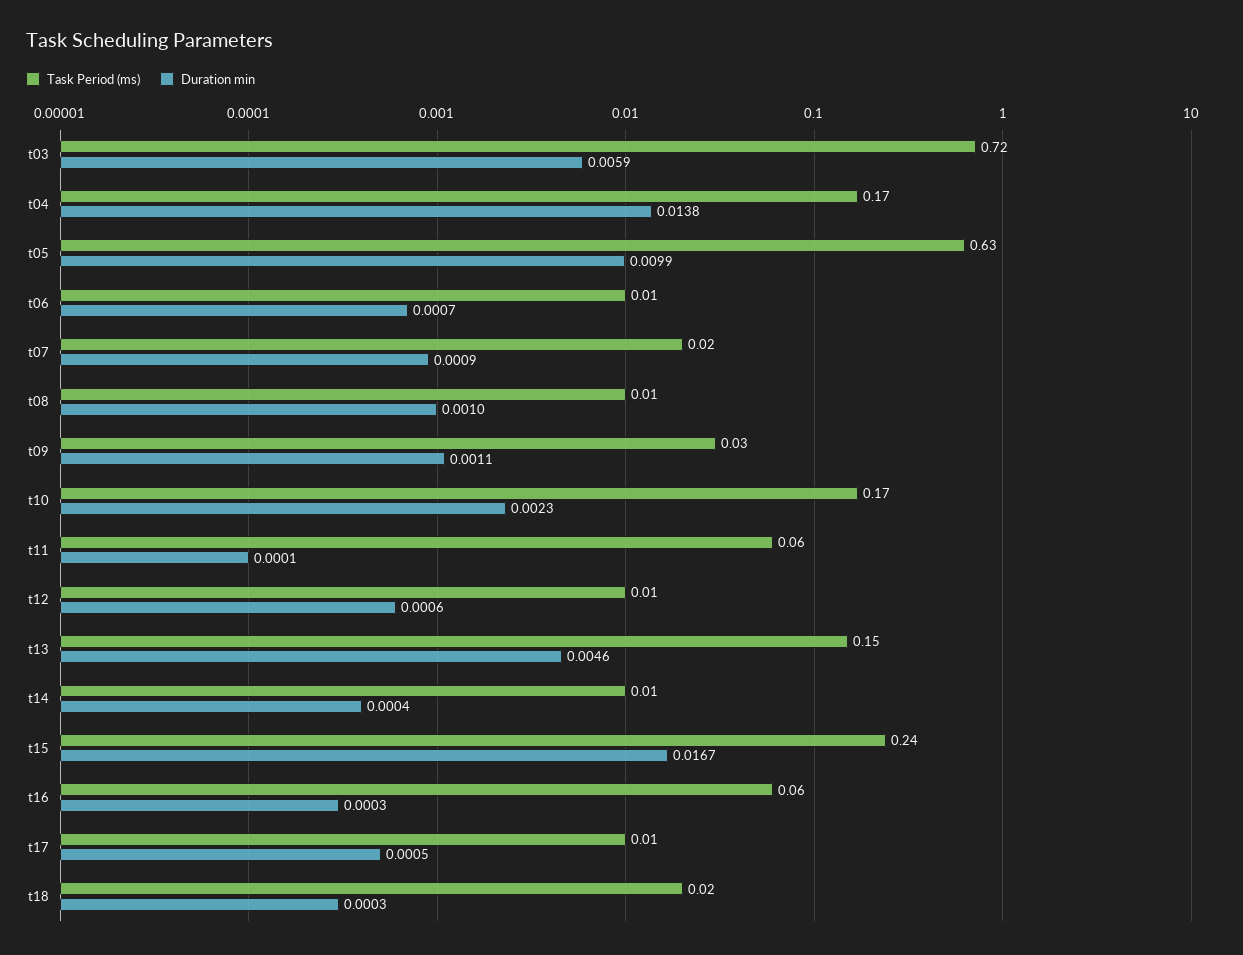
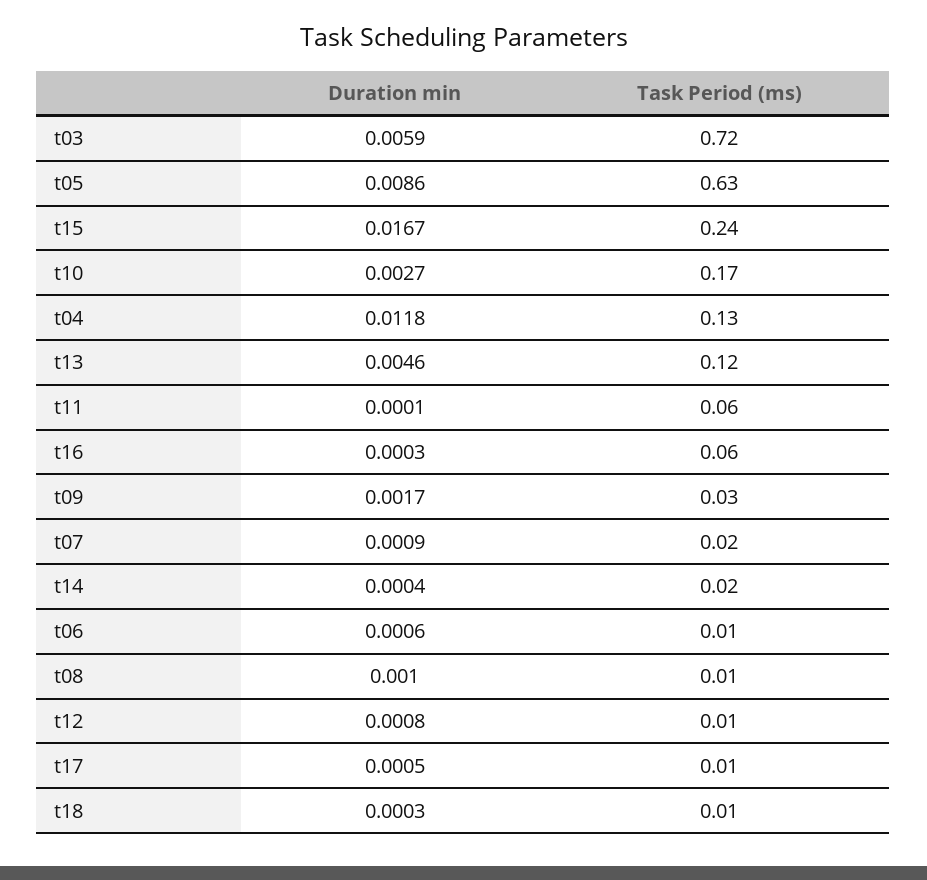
Task Period (ms), t04: 0.17 -> 0.13
Duration min, t04: 0.0138 -> 0.0118
Duration min, t05: 0.0099 -> 0.0086
Duration min, t06: 0.0007 -> 0.0006
Duration min, t09: 0.0011 -> 0.0017
Duration min, t10: 0.0023 -> 0.0027
Duration min, t12: 0.0006 -> 0.0008
Task Period (ms), t13: 0.15 -> 0.12
Task Period (ms), t14: 0.01 -> 0.02
Task Period (ms), t18: 0.02 -> 0.01

